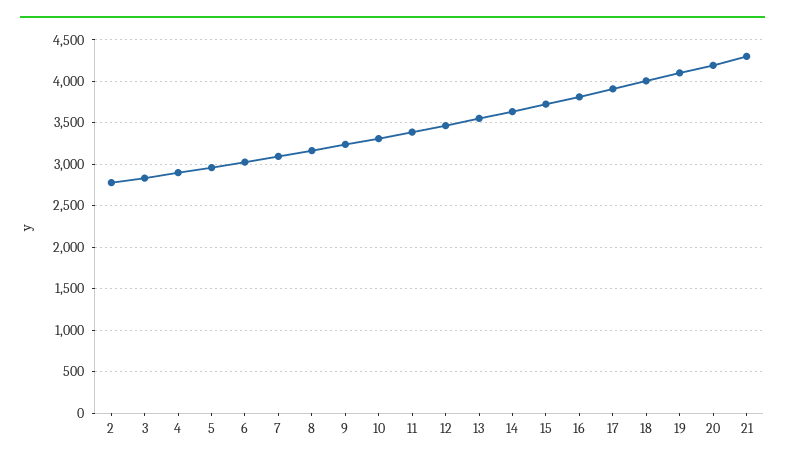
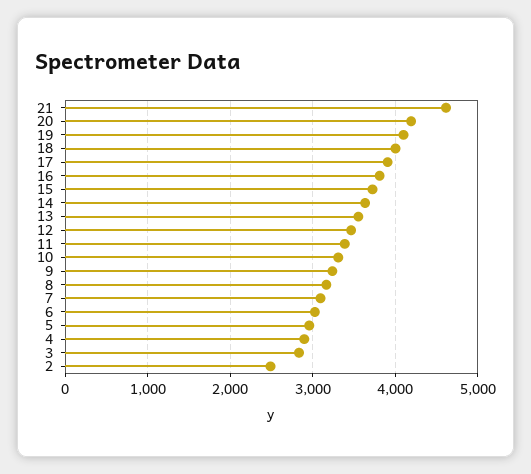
2: 2800 -> 2500
21: 4300 -> 4600

